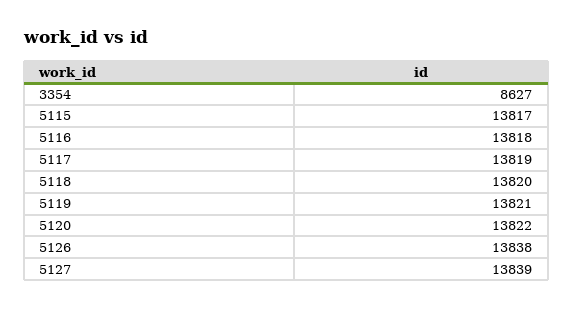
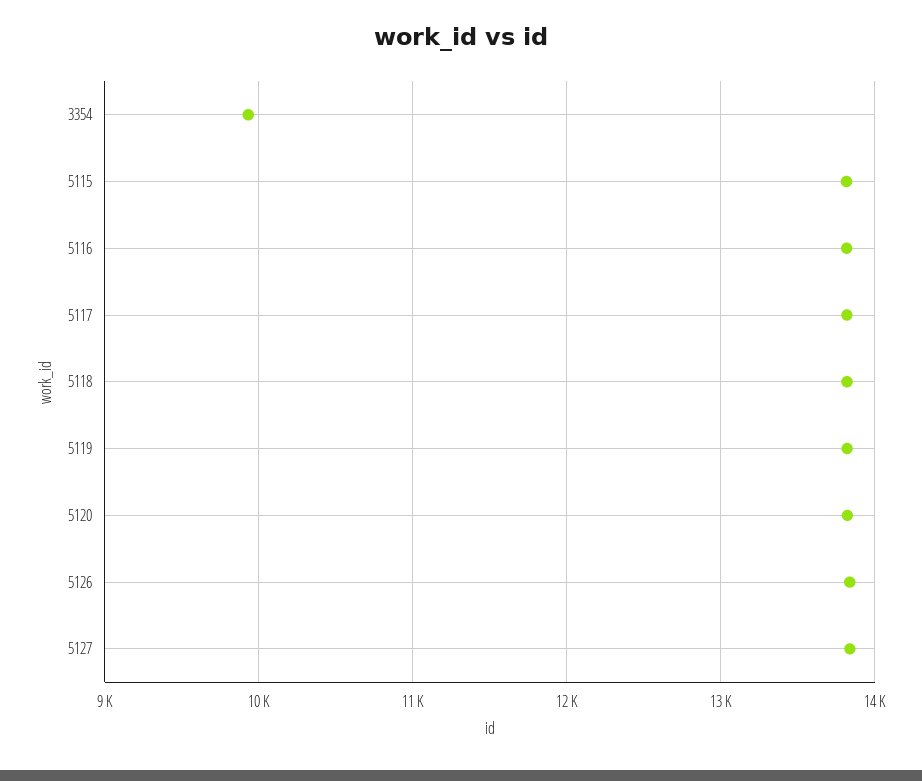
3354: 8627 -> 9900

